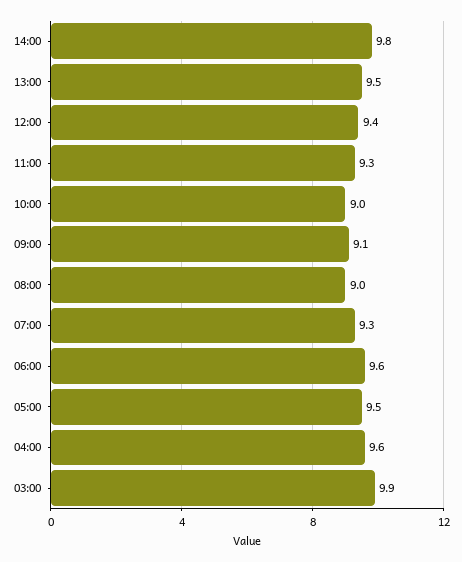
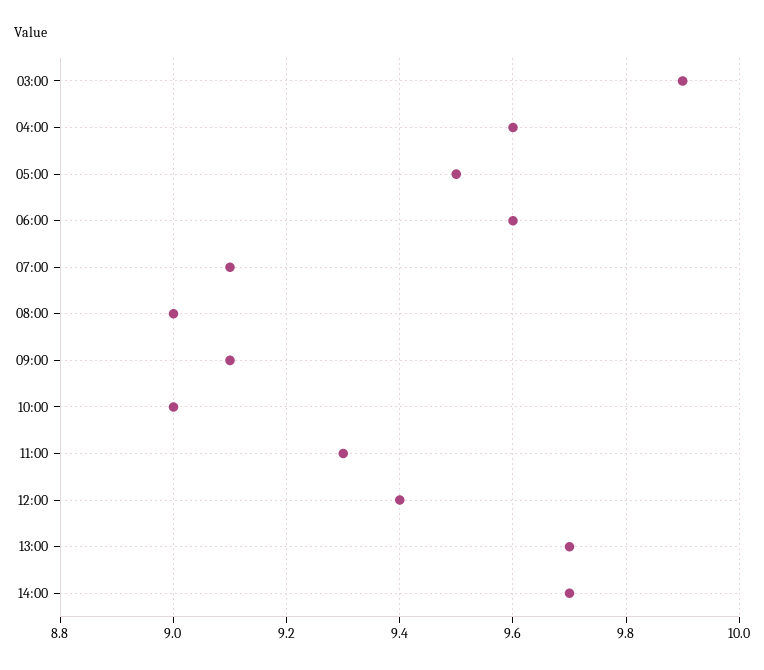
14:00: 9.8 -> 9.7
13:00: 9.5 -> 9.7
07:00: 9.3 -> 9.1

